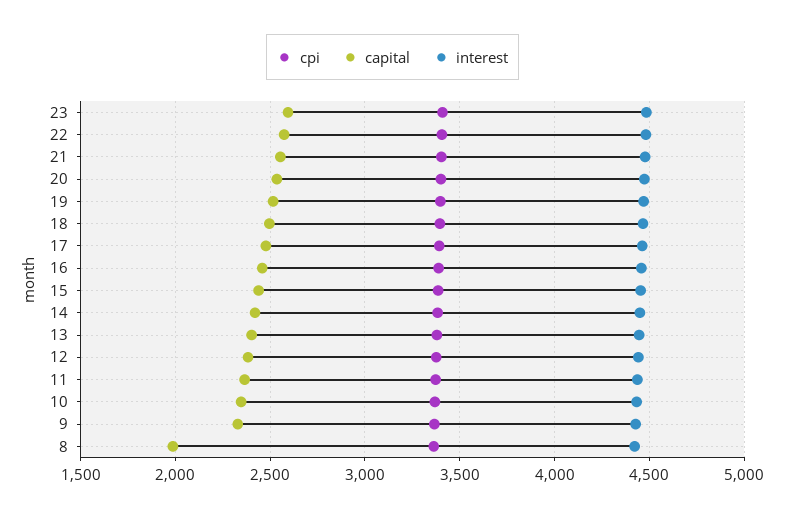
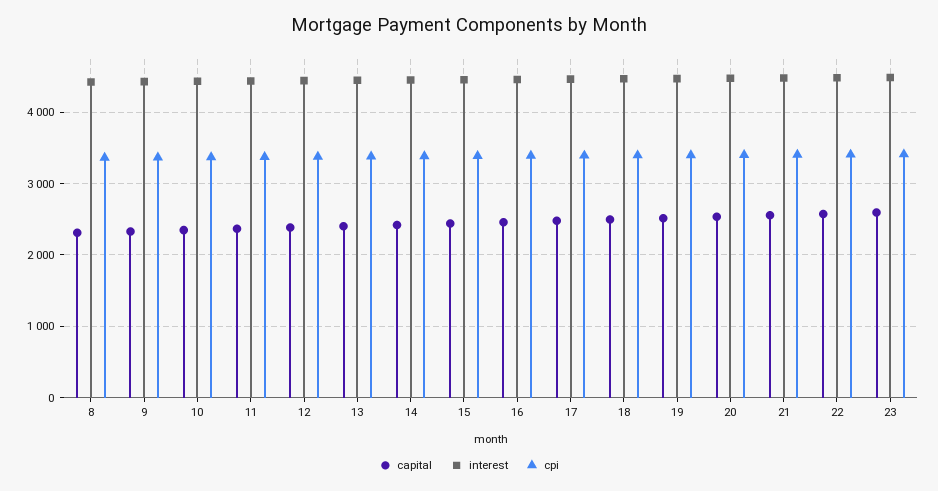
capital, 8: 2000 -> 2300

